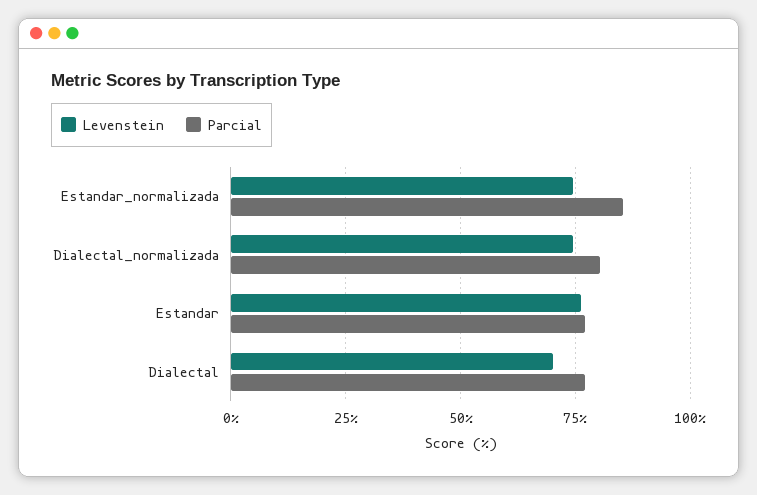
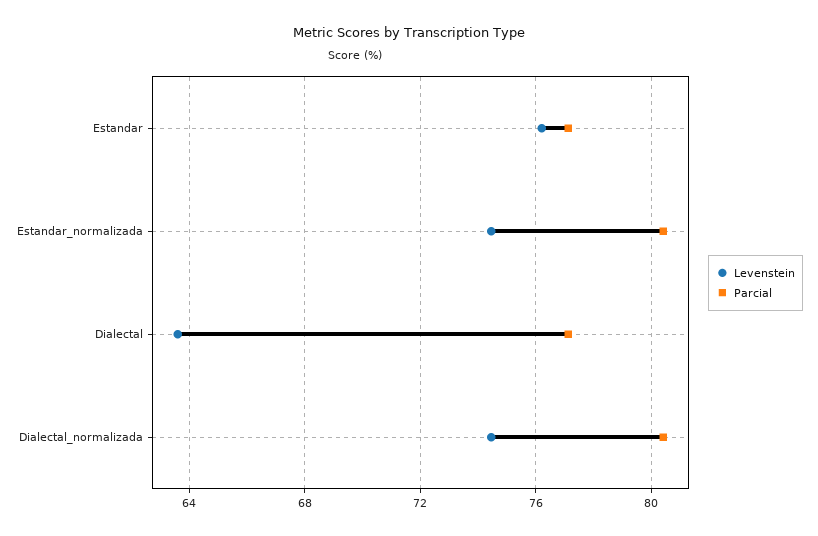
Parcial, Estandar_normalizada: 85 -> 80.5
Levenstein, Dialectal: 70 -> 63.5

